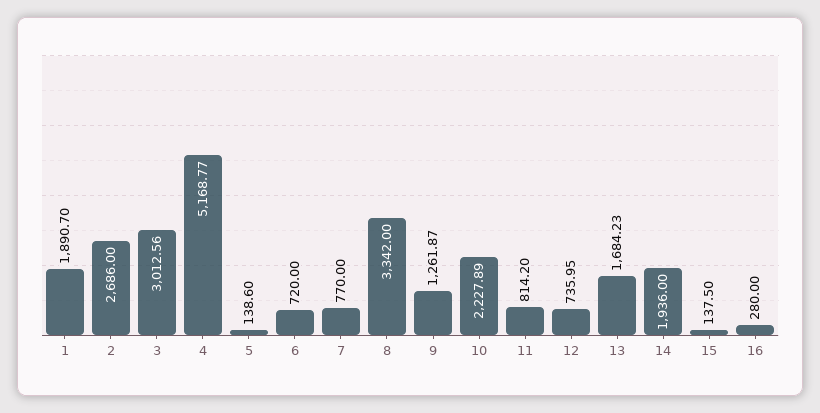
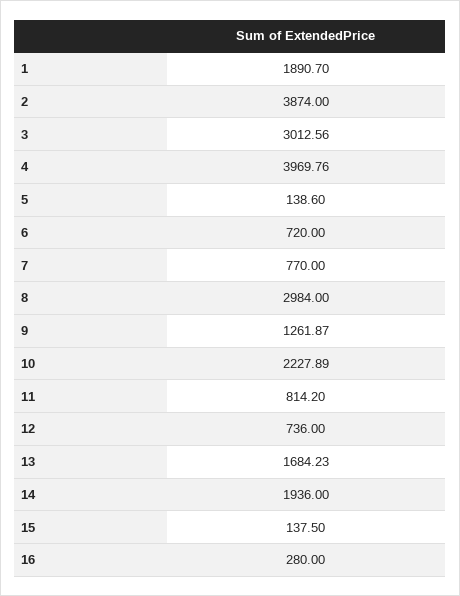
2: 2686 -> 3874
4: 5168.77 -> 3969.76
8: 3342 -> 2984
12: 735.95 -> 736

